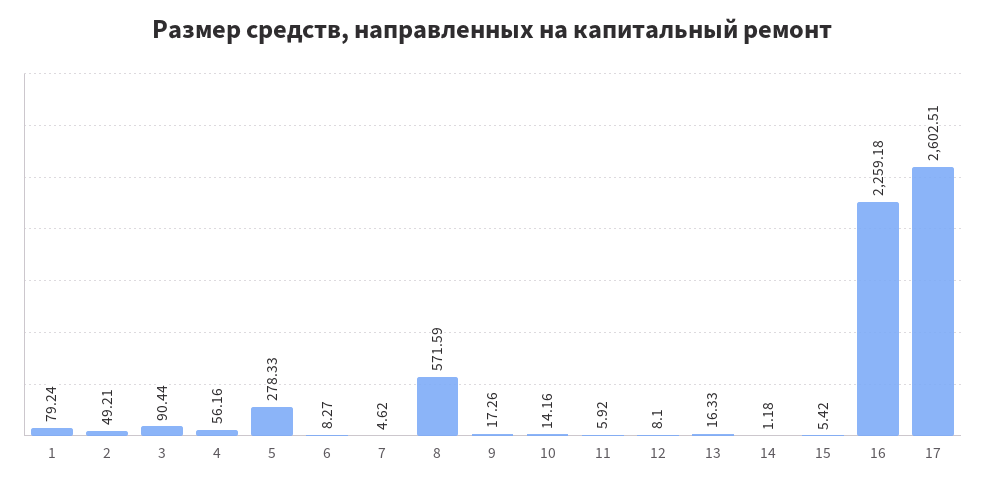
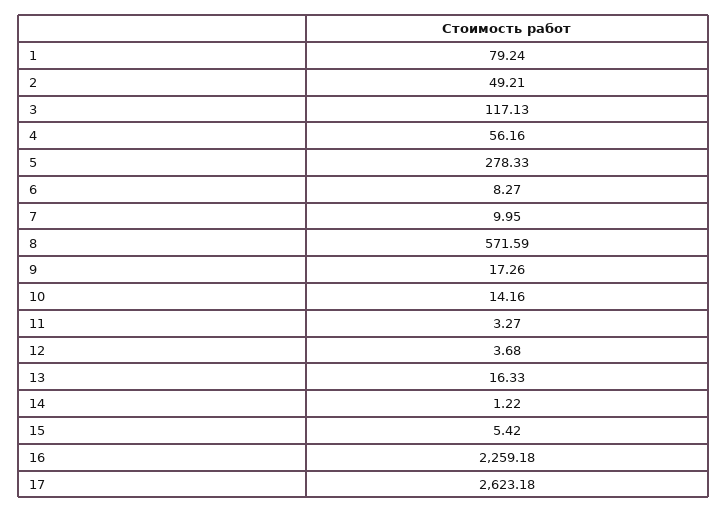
3: 90.44 -> 117.13
7: 4.62 -> 9.95
11: 5.92 -> 3.27
12: 8.1 -> 3.68
14: 1.18 -> 1.22
17: 2602.51 -> 2623.18

